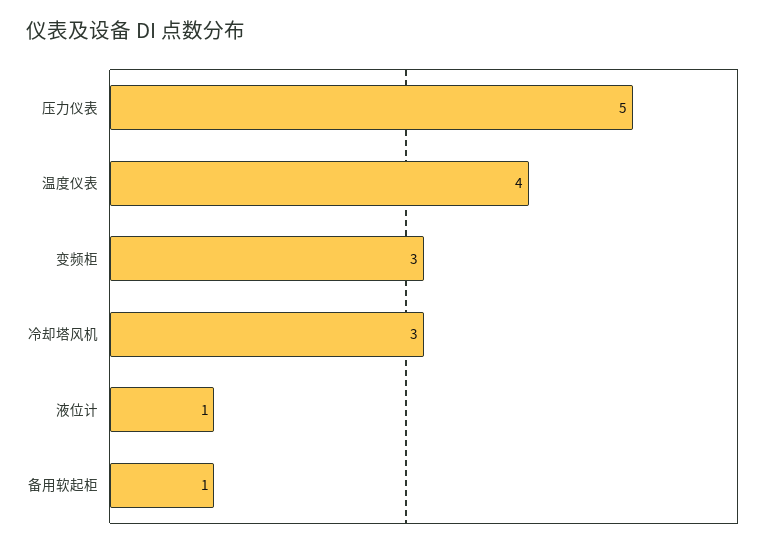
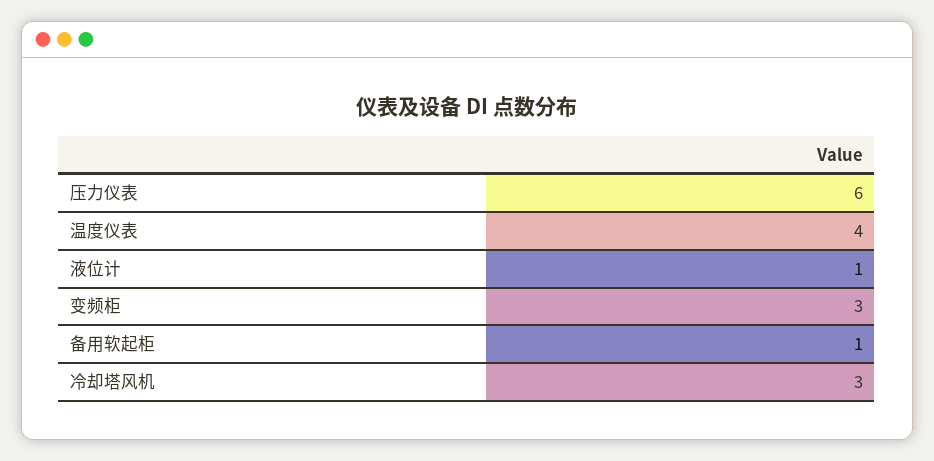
压力仪表: 5 -> 6

